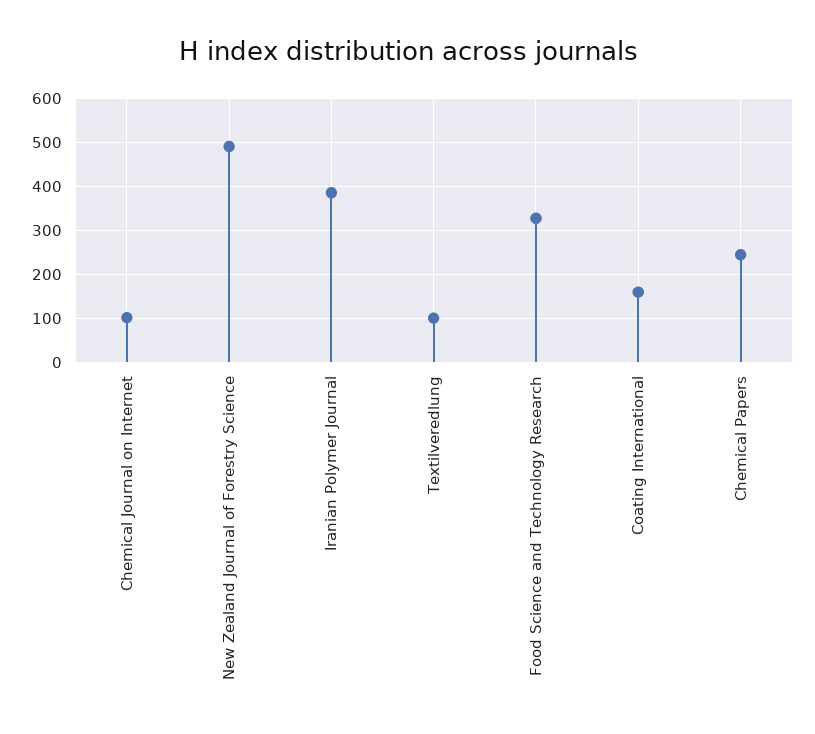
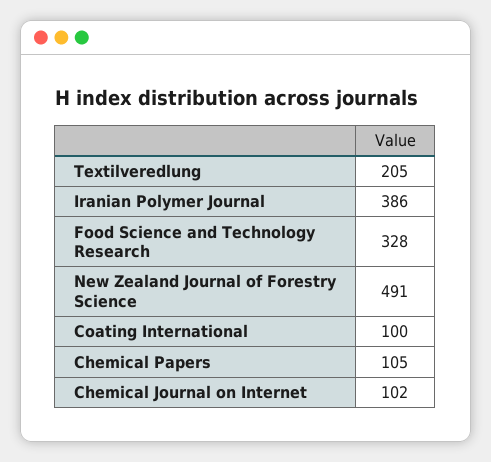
Textilveredlung: 100 -> 205
Coating International: 160 -> 100
Chemical Papers: 240 -> 105

